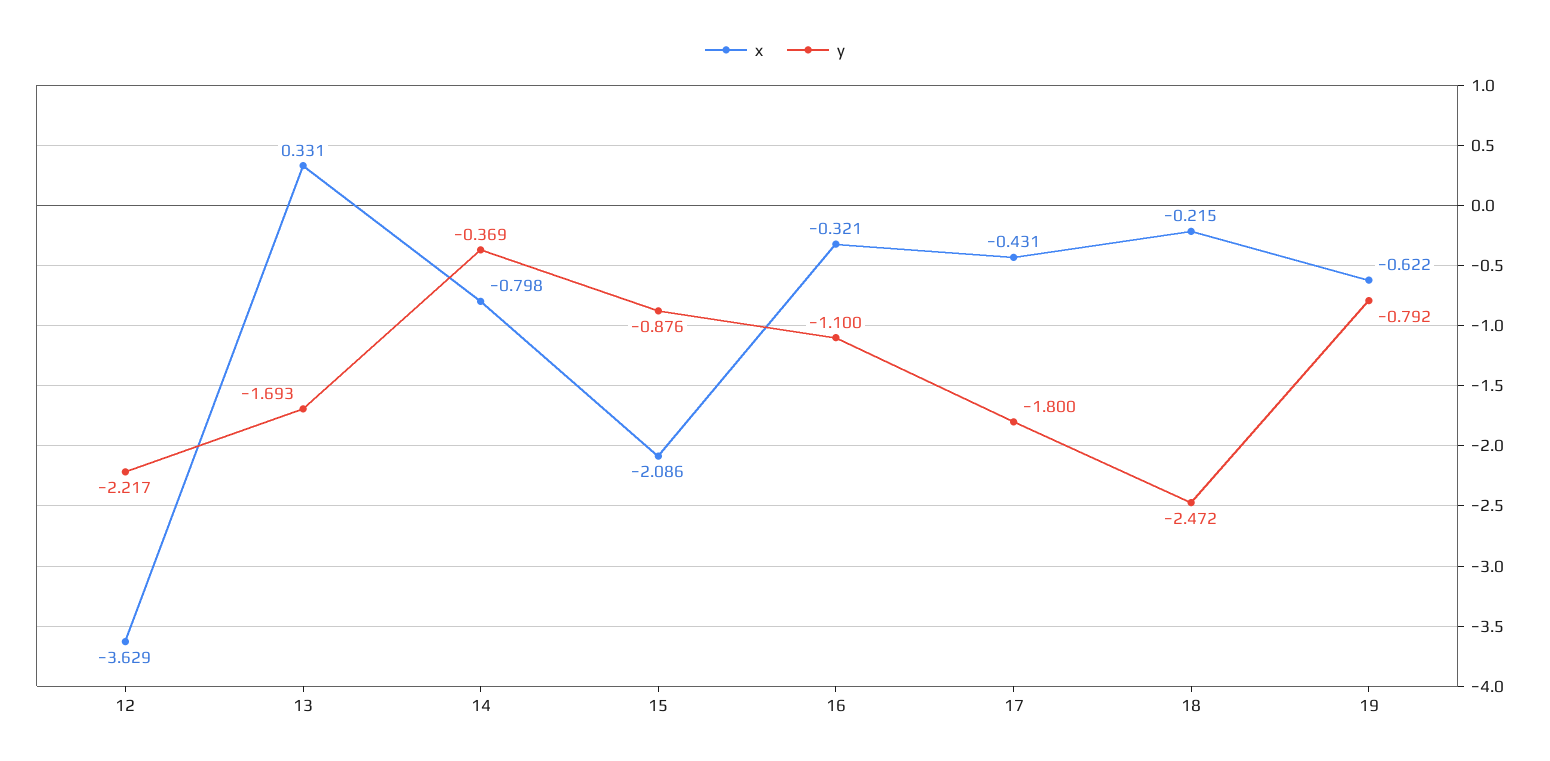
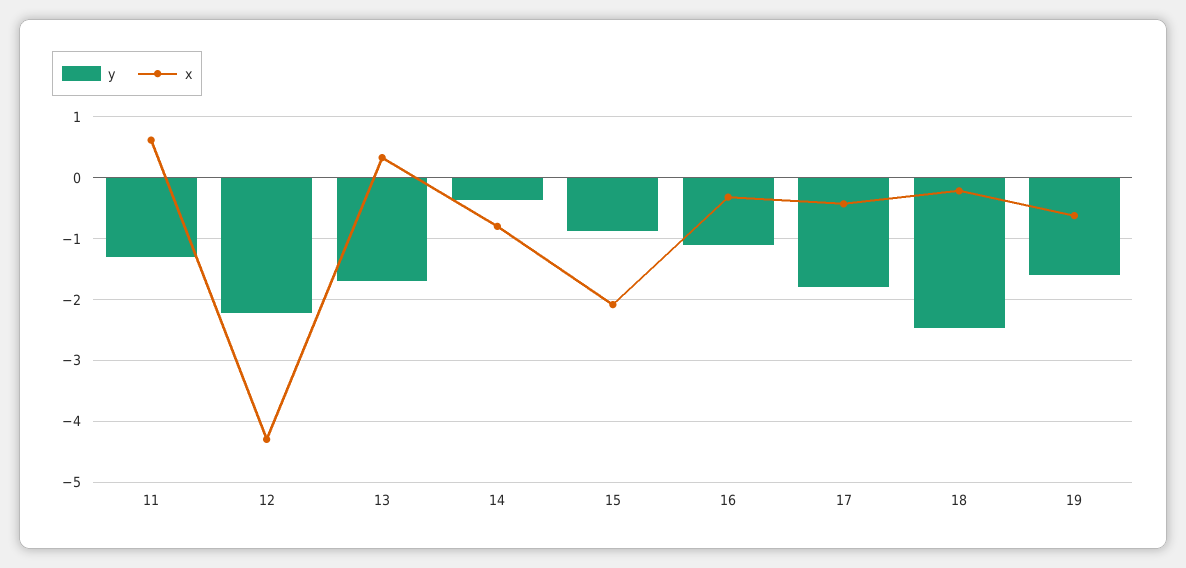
x, 12: -3.629 -> -4.3
y, 19: -0.792 -> -1.6
y, 11: none -> -1.3
x, 11: none -> 0.6

